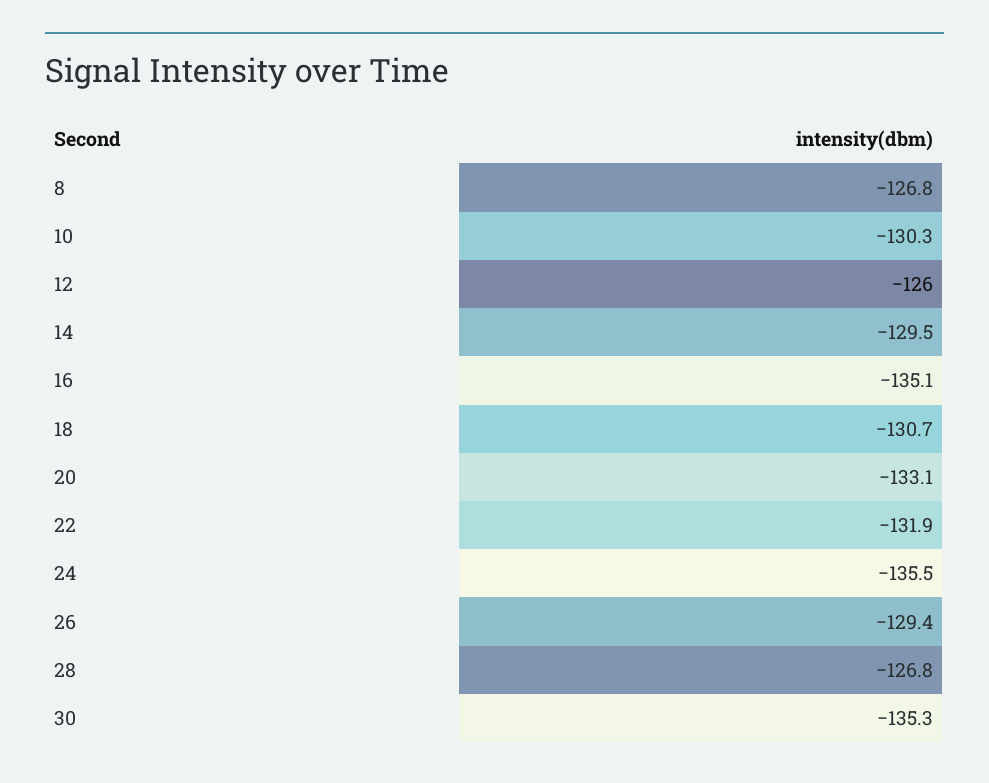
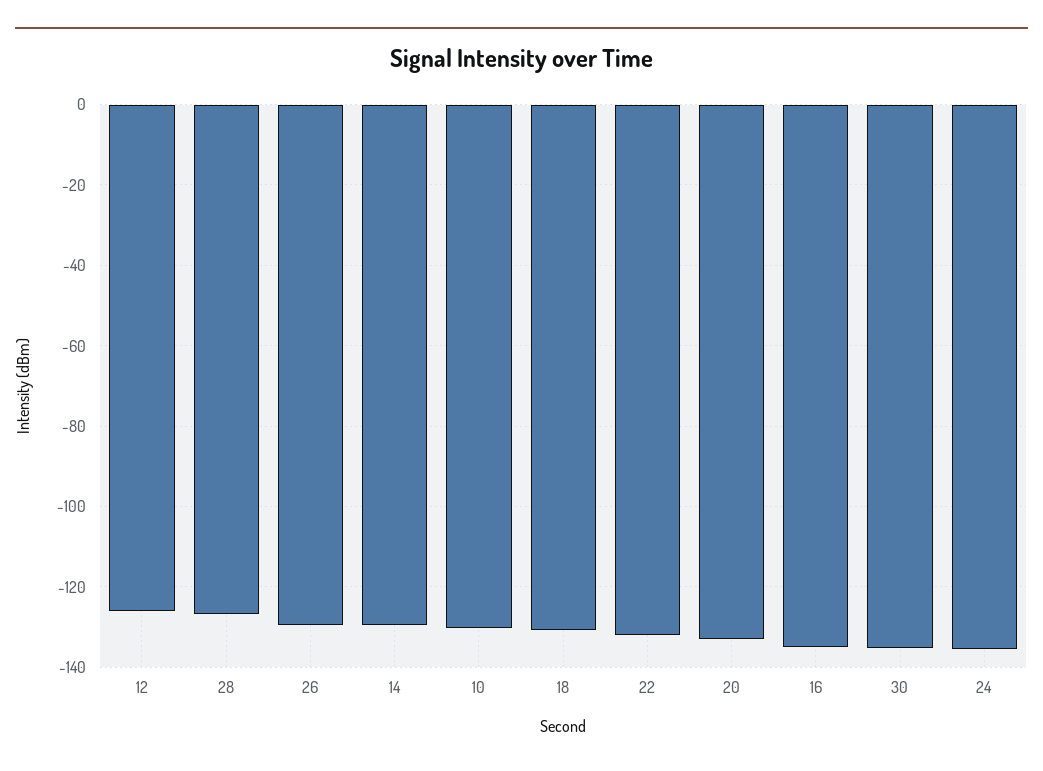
8: -126.8 -> none

